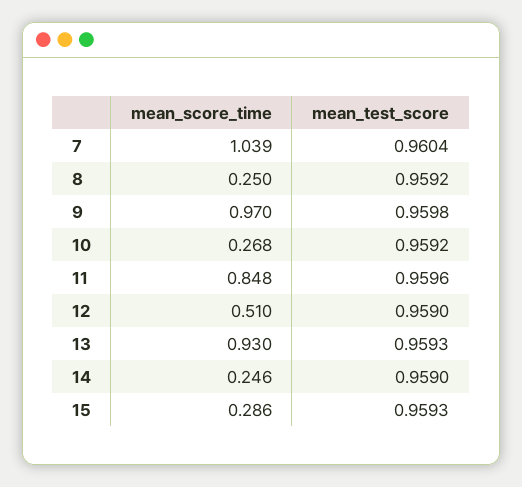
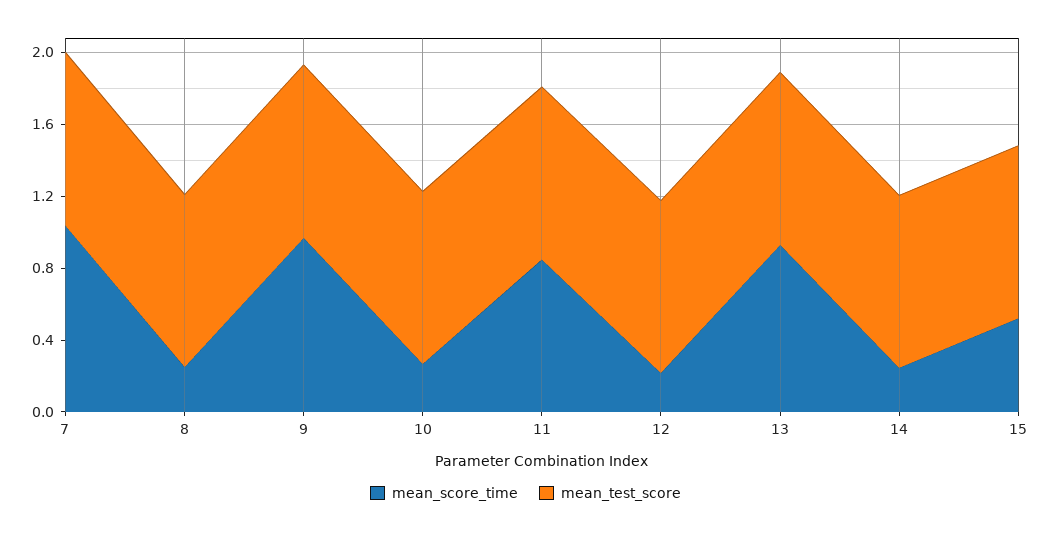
mean_score_time, 12: 0.51 -> 0.2
mean_score_time, 15: 0.286 -> 0.5

